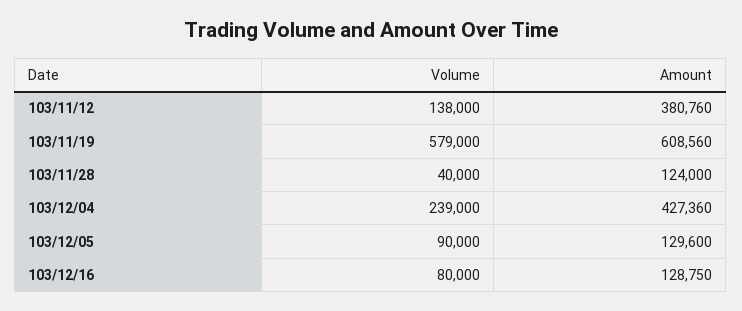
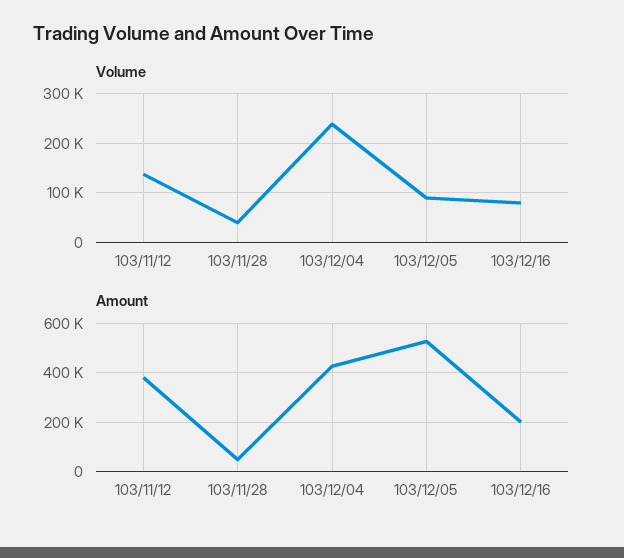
Volume, 103/11/19: 579000 -> none
Amount, 103/11/19: 608560 -> none
Amount, 103/11/28: 124000 -> 50000
Amount, 103/12/05: 129600 -> 525000
Amount, 103/12/16: 128750 -> 200000

